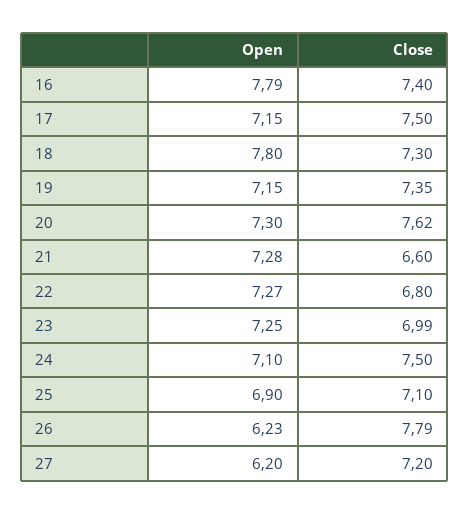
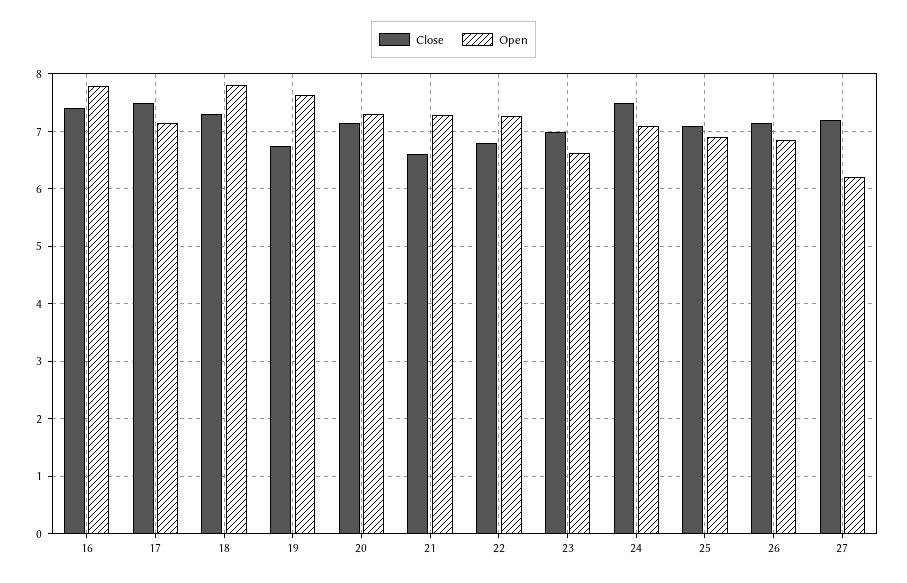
Open, 19: 7.15 -> 7.6
Close, 19: 7.35 -> 6.8
Close, 20: 7.62 -> 7.2
Open, 23: 7.25 -> 6.6
Open, 26: 6.23 -> 6.8
Close, 26: 7.79 -> 7.2

